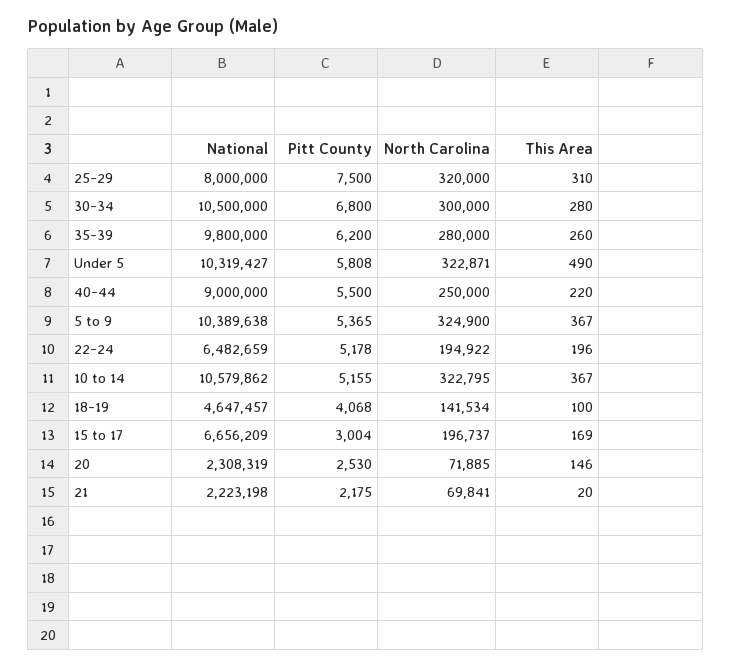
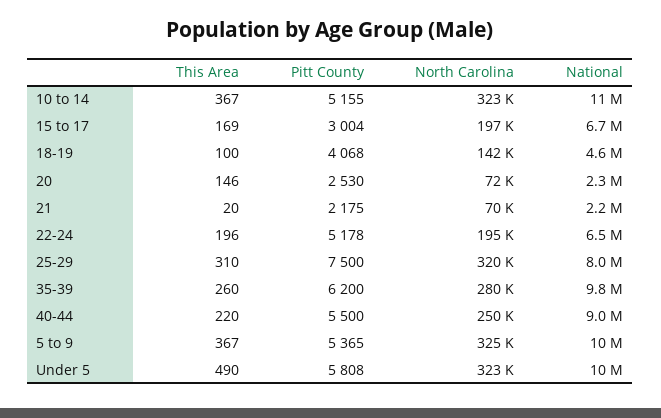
National, 30-34: 10500000 -> none
Pitt County, 30-34: 6800 -> none
North Carolina, 30-34: 300000 -> none
This Area, 30-34: 280 -> none

